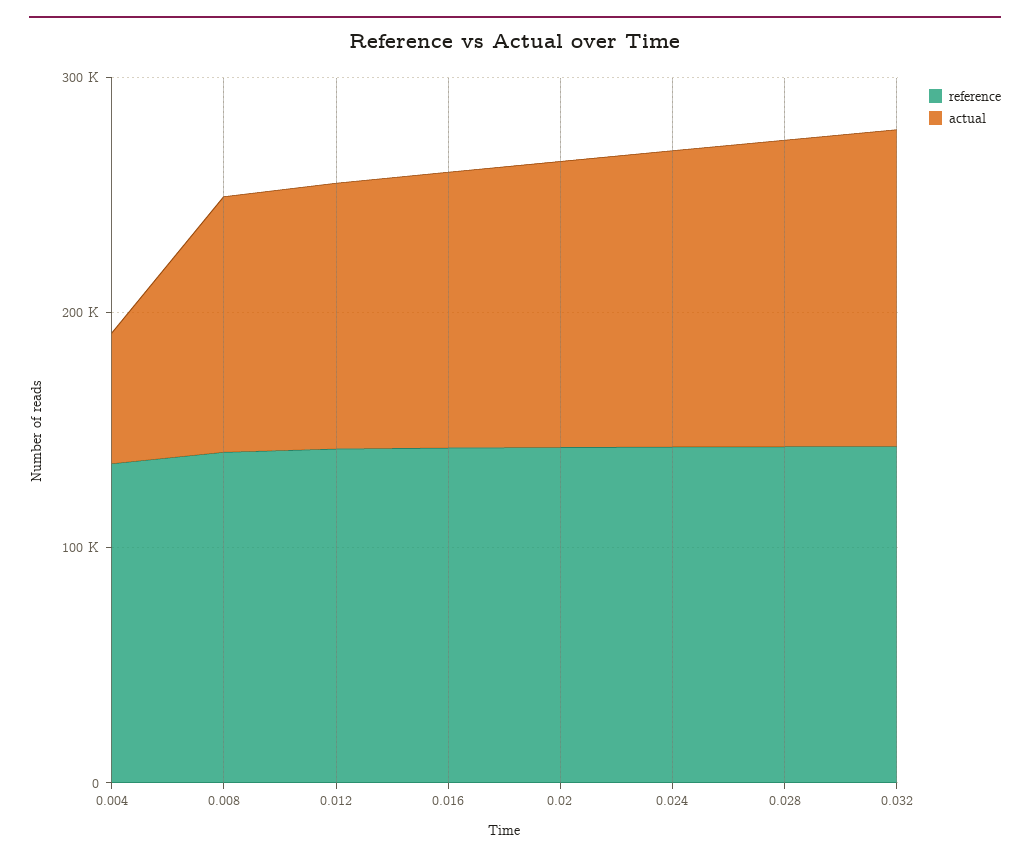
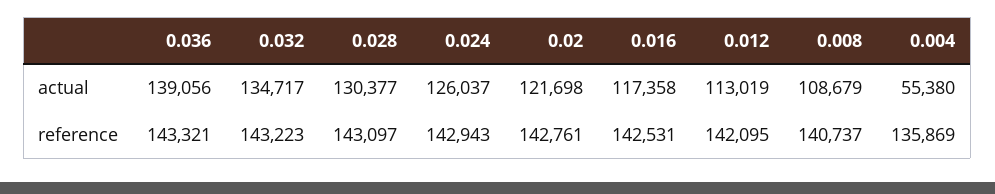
actual, 0.036: none -> 139056
reference, 0.036: none -> 143321

